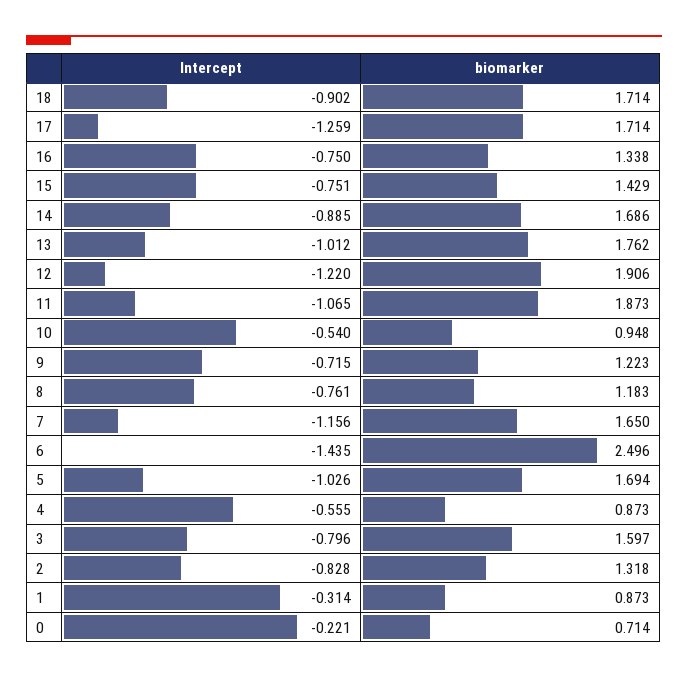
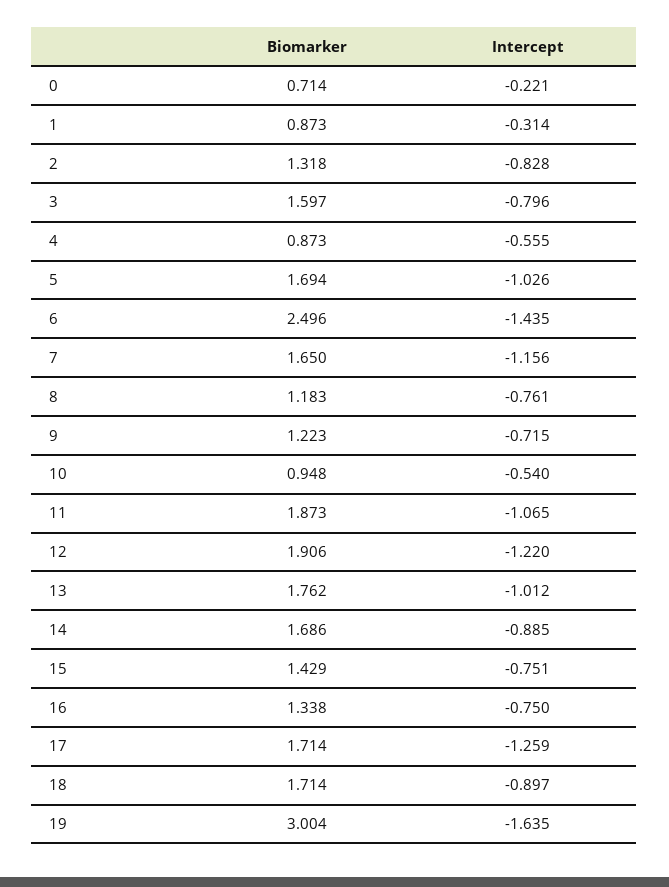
Intercept, 18: -0.902 -> -0.897
biomarker, 19: none -> 3.004
Intercept, 19: none -> -1.635

